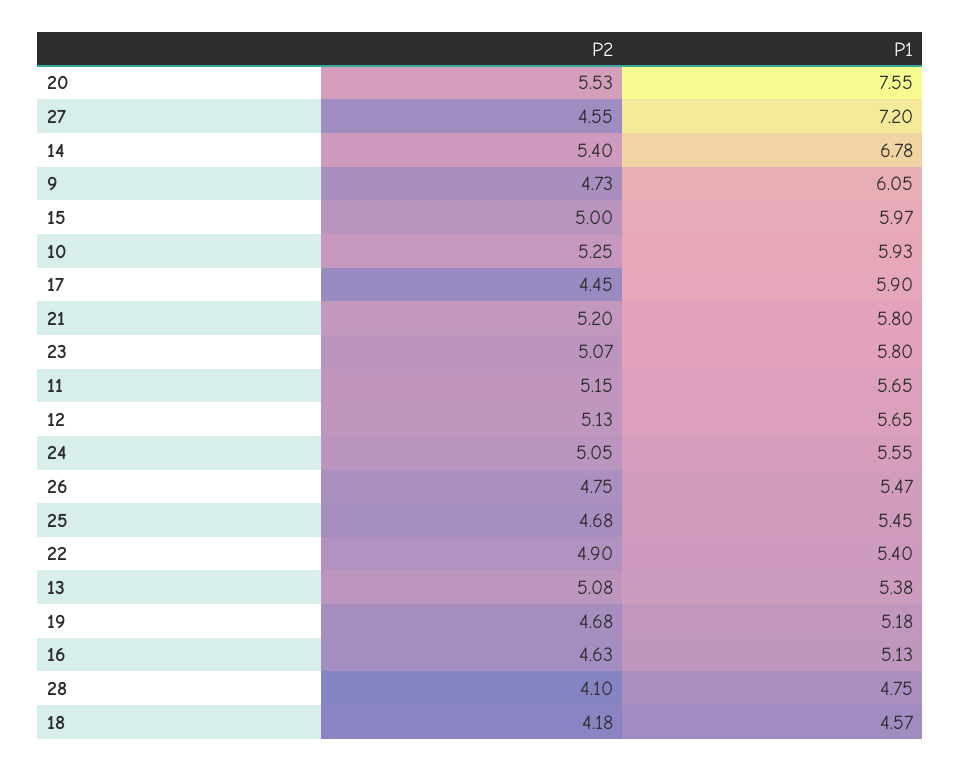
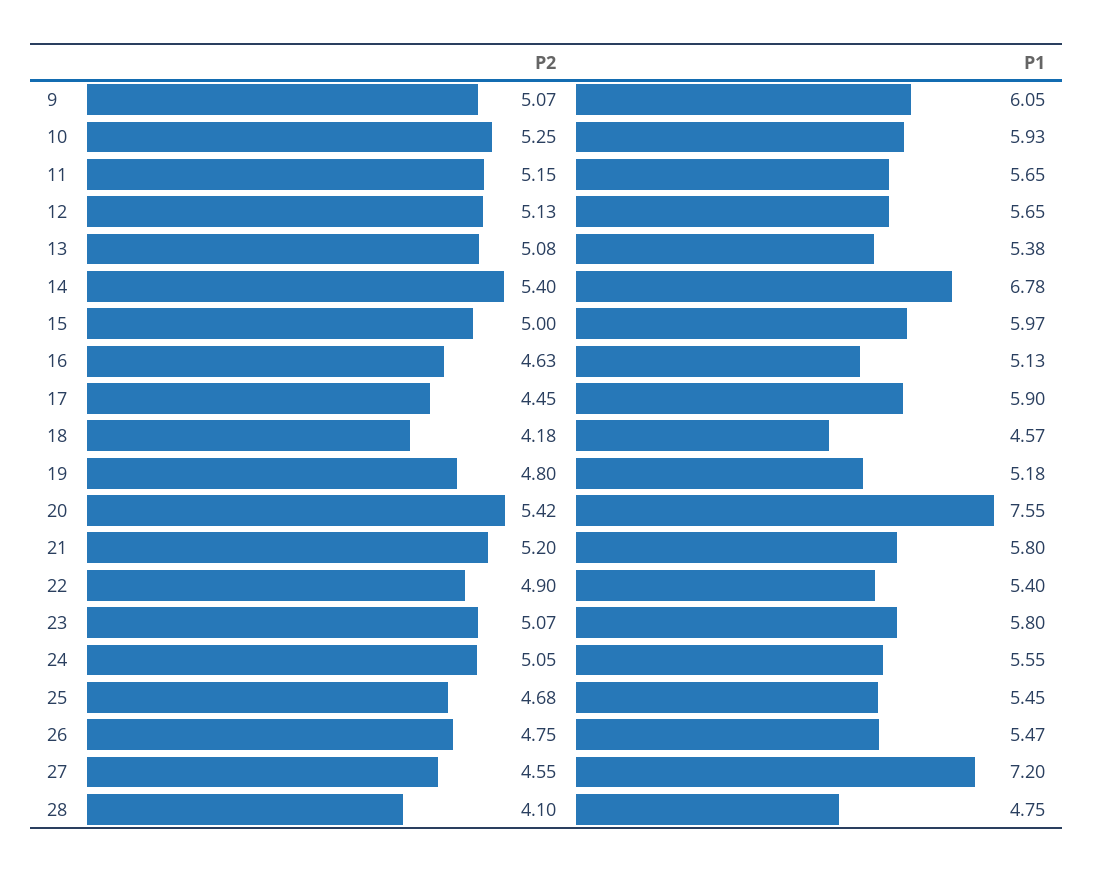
P2, 20: 5.53 -> 5.42
P2, 9: 4.73 -> 5.07
P2, 19: 4.68 -> 4.8

